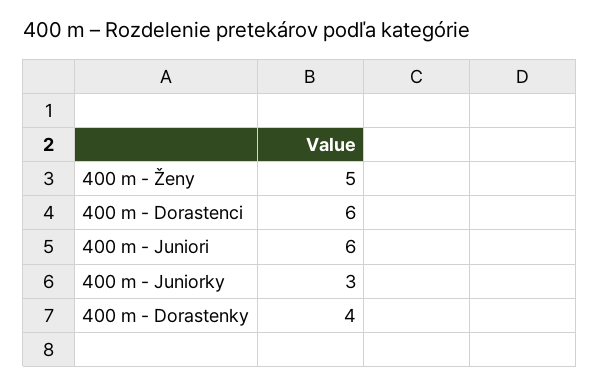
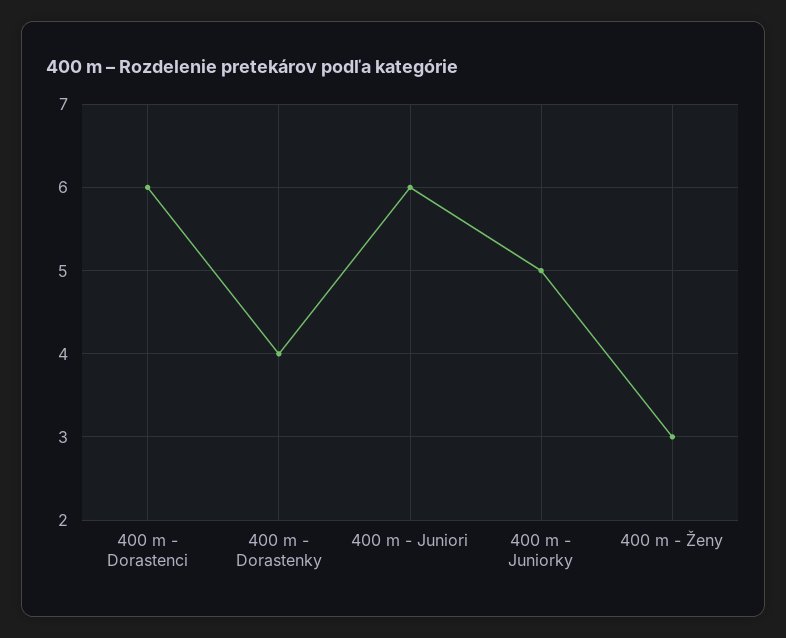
400 m - Ženy: 5 -> 3
400 m - Juniorky: 3 -> 5

